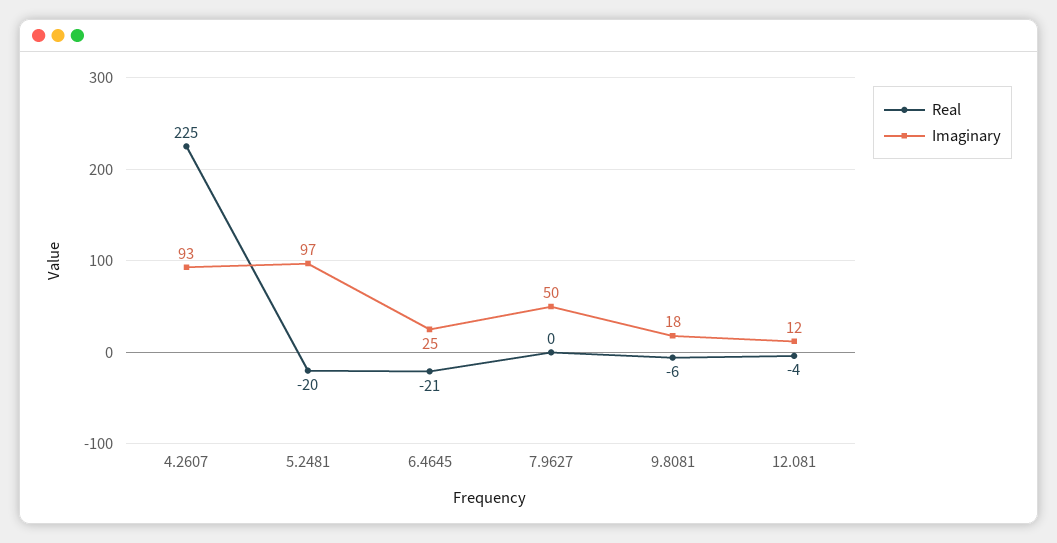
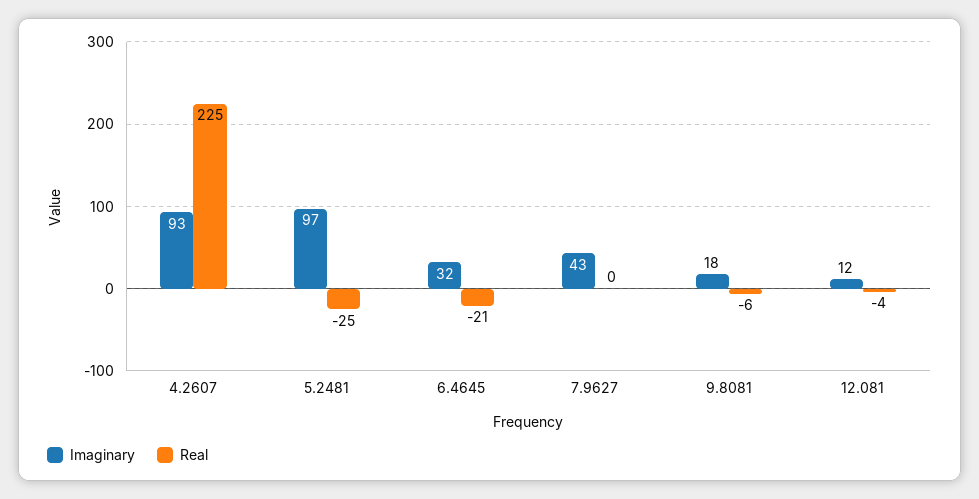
Real, 5.2481: -20 -> -25
Imaginary, 6.4645: 25 -> 32
Imaginary, 7.9627: 50 -> 43

